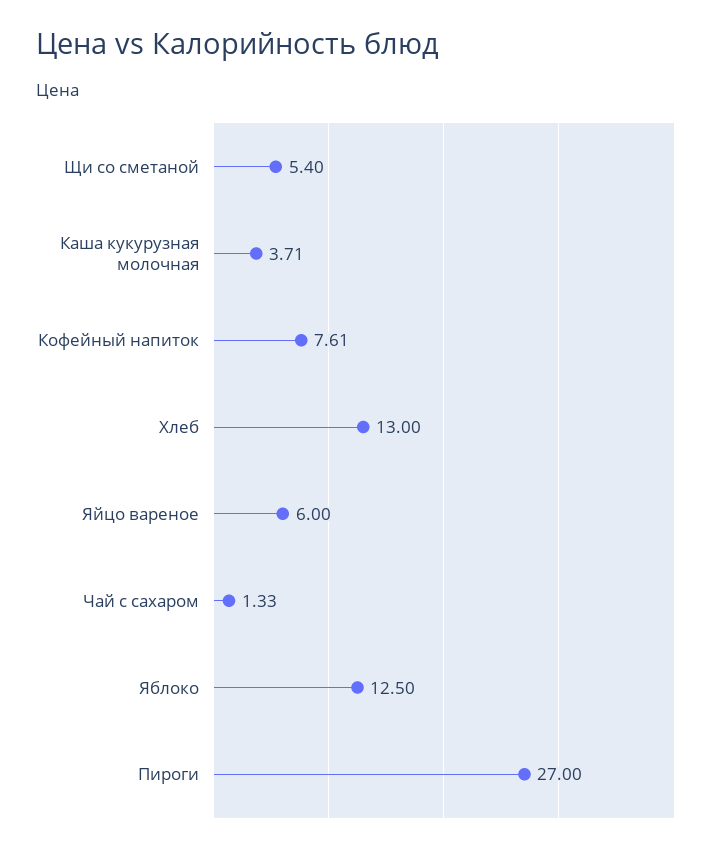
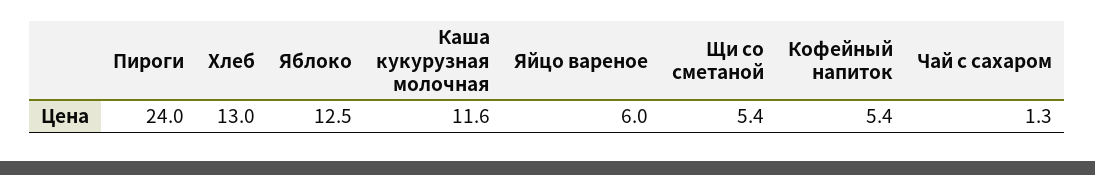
Каша кукурузная молочная: 3.71 -> 11.6
Кофейный напиток: 7.61 -> 5.4
Пироги: 27 -> 24

